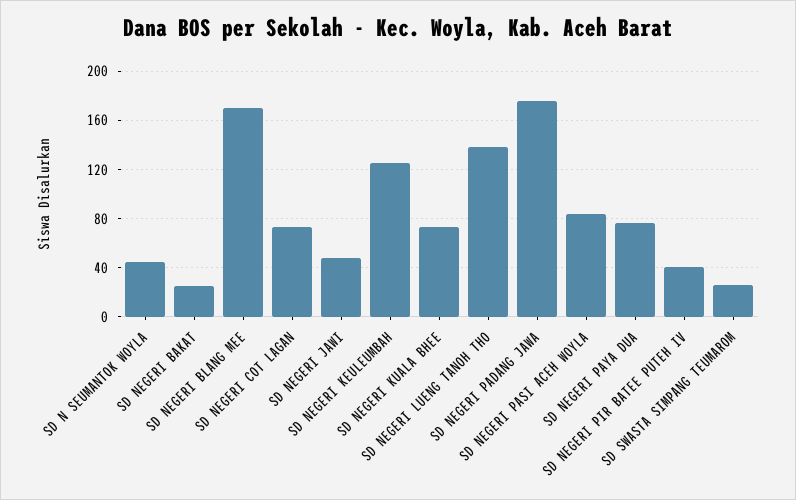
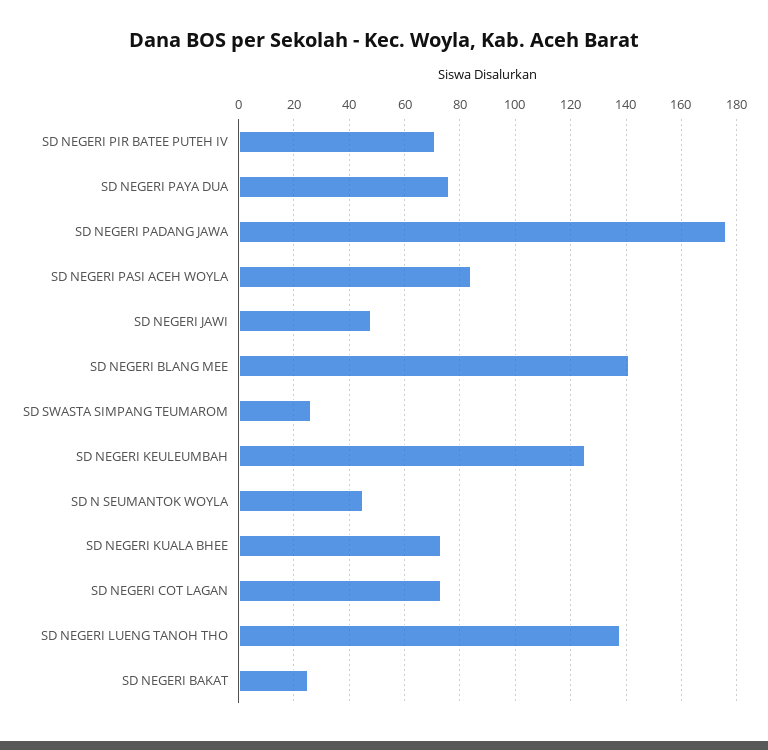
SD NEGERI BLANG MEE: 170 -> 140
SD NEGERI PIR BATEE PUTEH IV: 40 -> 70

